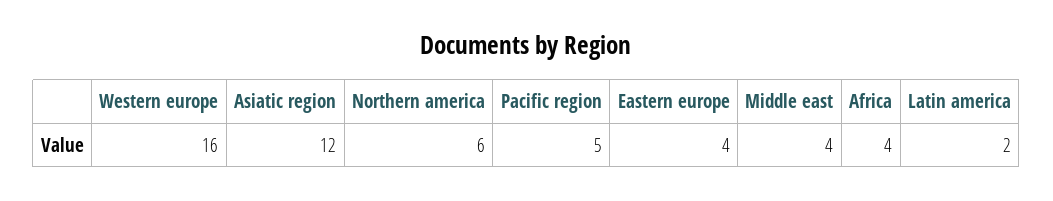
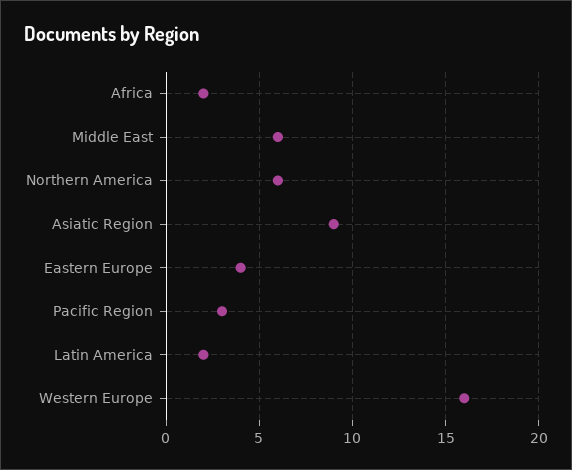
Asiatic region: 12 -> 9
Pacific region: 5 -> 3
Middle east: 4 -> 6
Africa: 4 -> 2

